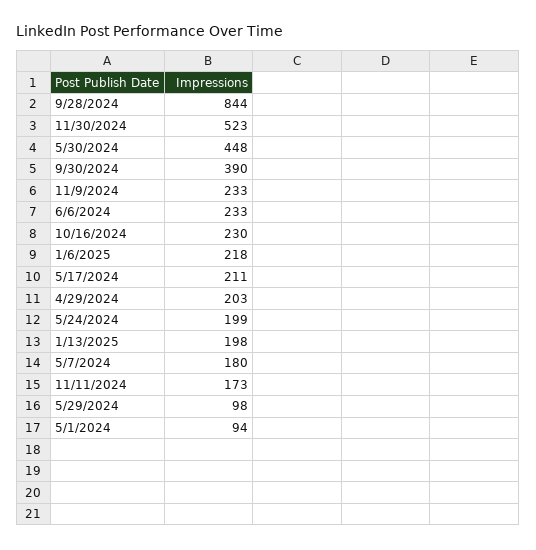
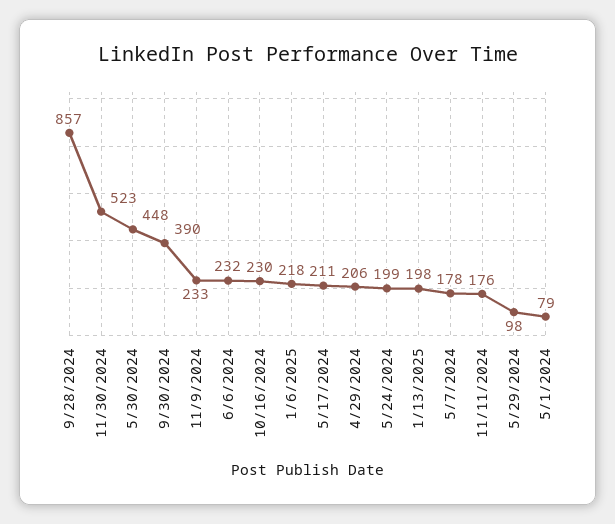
9/28/2024: 844 -> 857
6/6/2024: 233 -> 232
4/29/2024: 203 -> 206
5/7/2024: 180 -> 178
11/11/2024: 173 -> 176
5/1/2024: 94 -> 79

